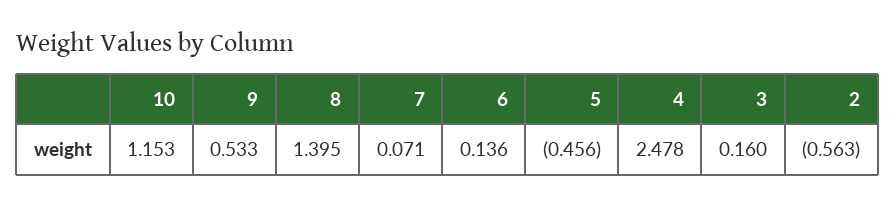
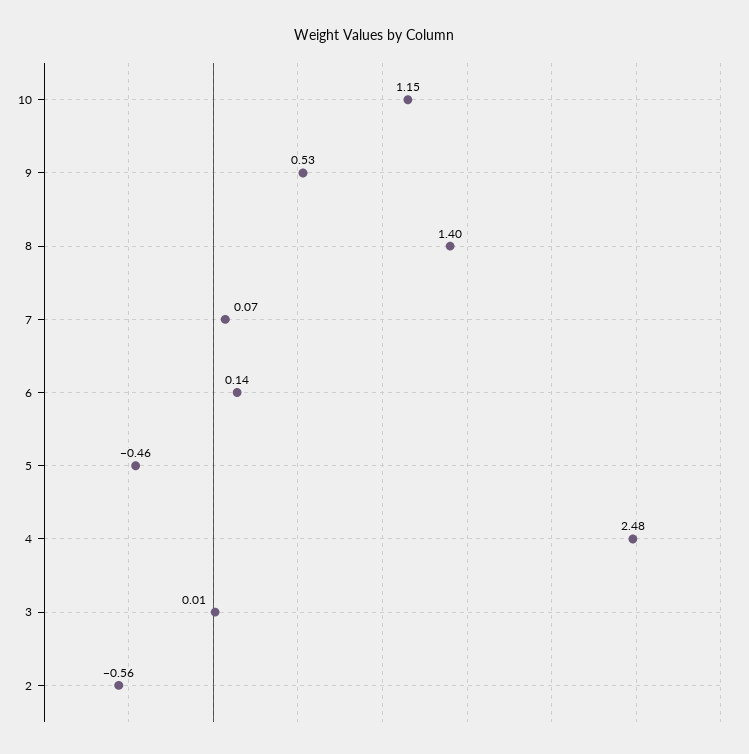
3: 0.16 -> 0.01

